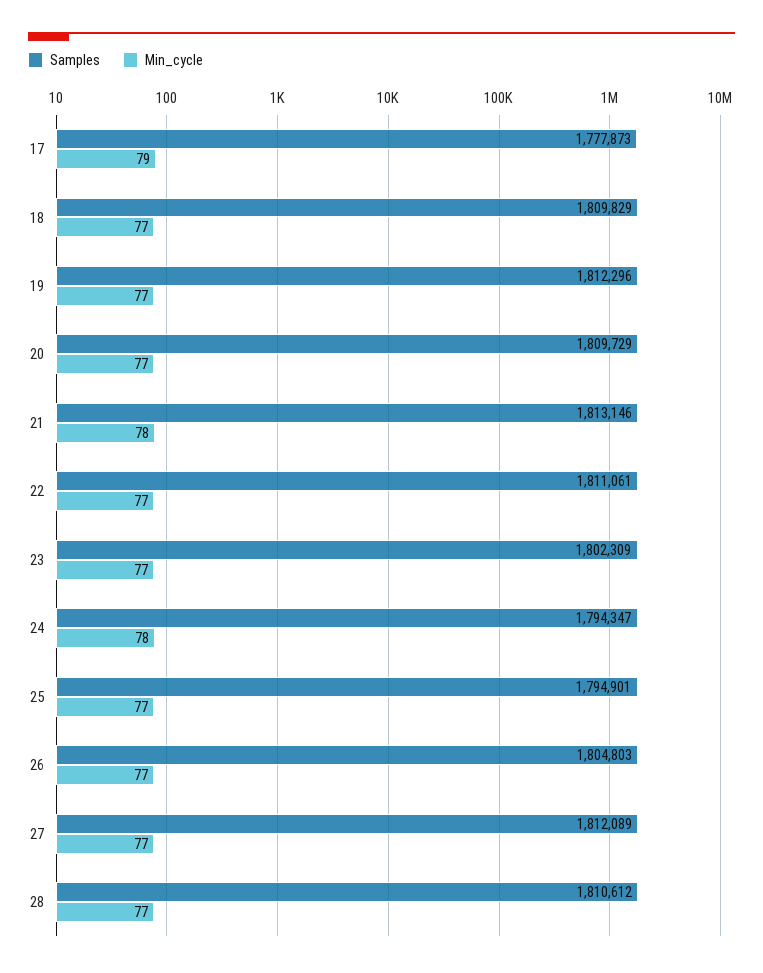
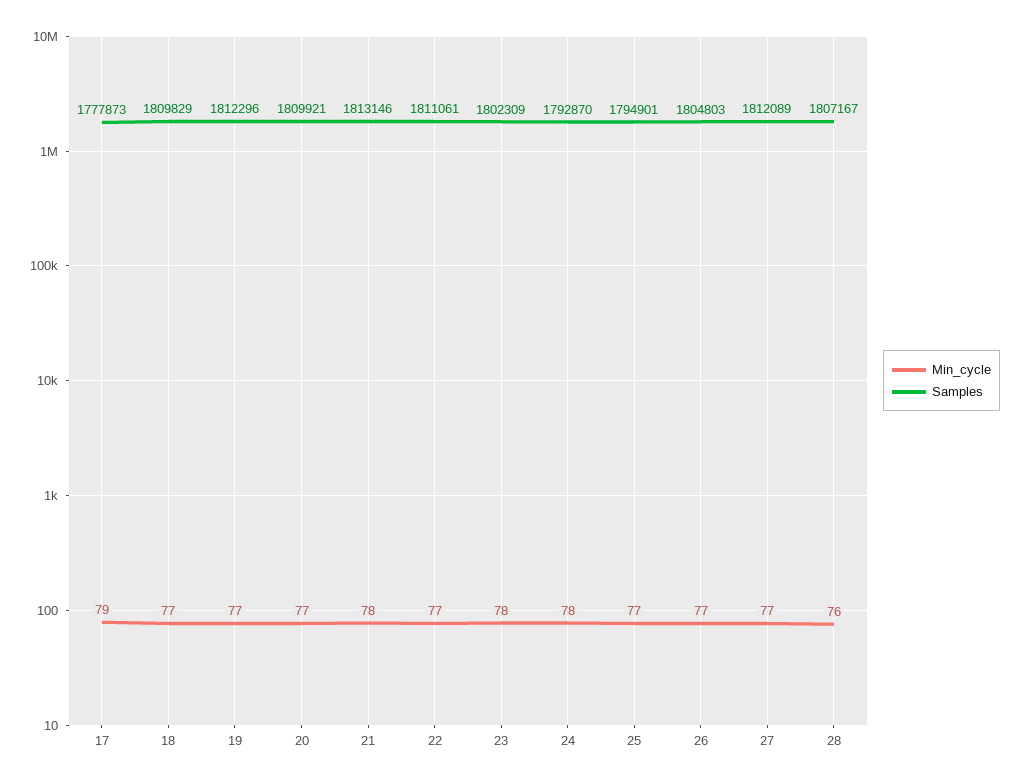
Samples, 20: 1809729 -> 1809921
Min_cycle, 23: 77 -> 78
Samples, 24: 1794347 -> 1792870
Samples, 28: 1810612 -> 1807167
Min_cycle, 28: 77 -> 76

